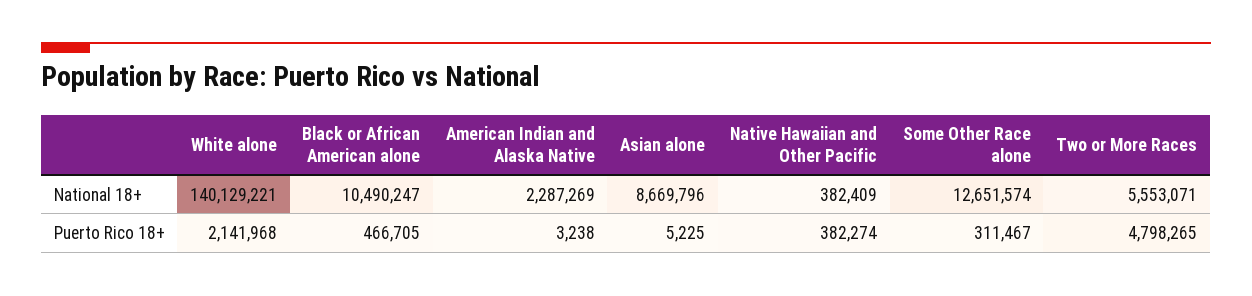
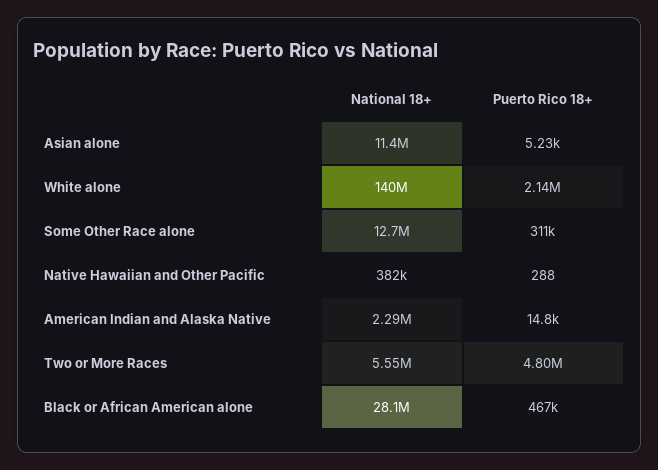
Black or African American alone, National 18+: 10490247 -> 28100000
Asian alone, National 18+: 8669796 -> 11400000
American Indian and Alaska Native, Puerto Rico 18+: 3238 -> 14800
Native Hawaiian and Other Pacific, Puerto Rico 18+: 382274 -> 288

